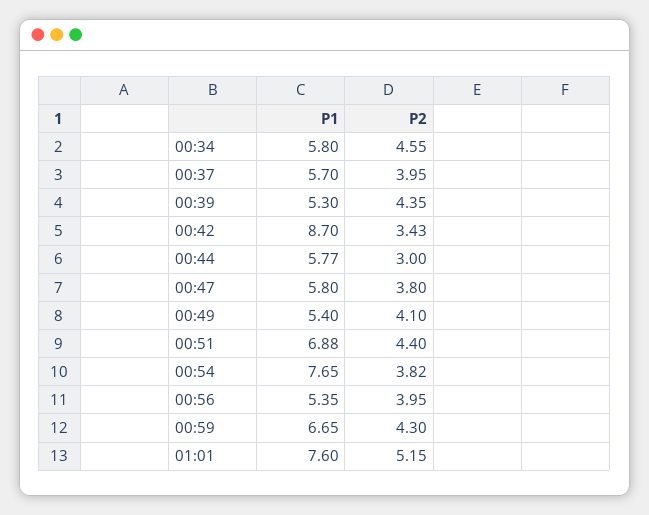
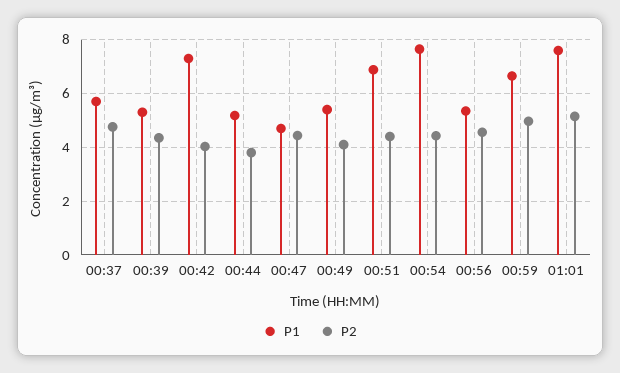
P1, 00:34: 5.8 -> none
P2, 00:34: 4.55 -> none
P2, 00:37: 3.95 -> 4.75
P1, 00:42: 8.7 -> 7.25
P2, 00:42: 3.43 -> 4
P1, 00:44: 5.77 -> 5.25
P2, 00:44: 3 -> 3.75
P1, 00:47: 5.8 -> 4.75
P2, 00:47: 3.8 -> 4.5
P2, 00:54: 3.82 -> 4.5
P2, 00:56: 3.95 -> 4.5
P2, 00:59: 4.3 -> 5

